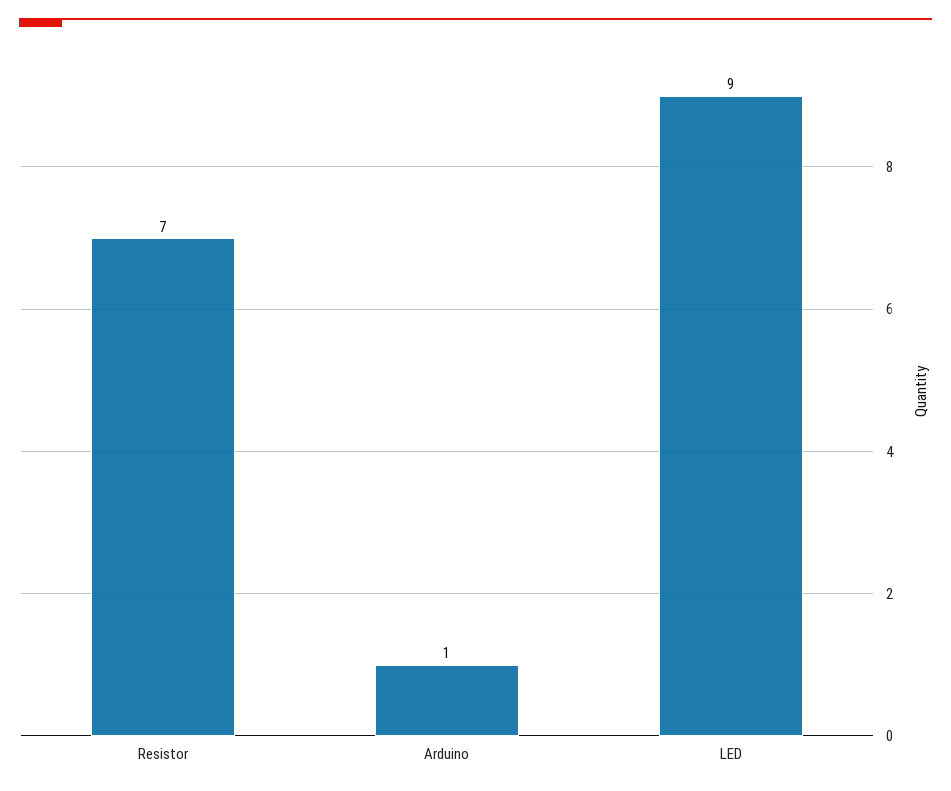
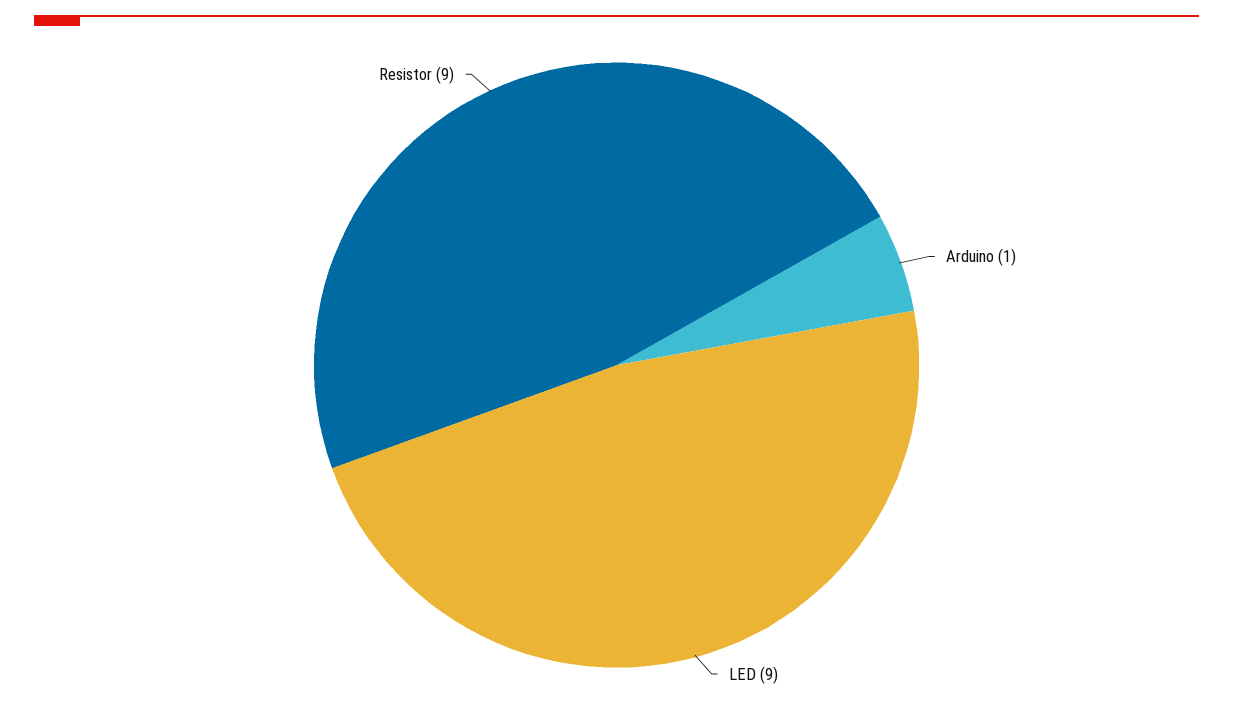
Resistor: 7 -> 9

